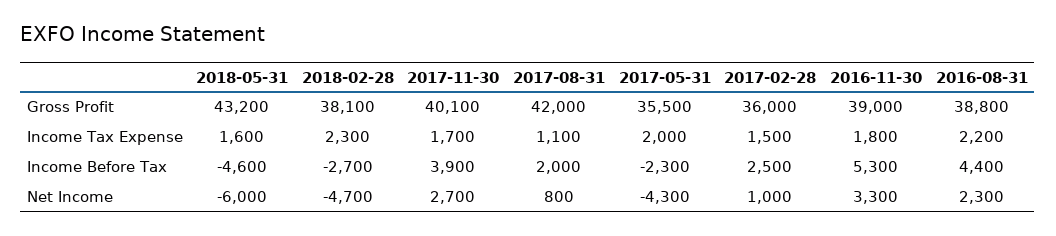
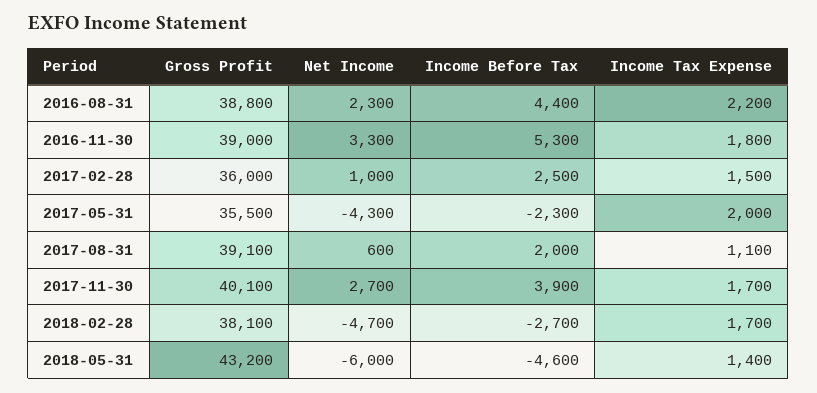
2017-08-31, Gross Profit: 42000 -> 39100
2018-05-31, Income Tax Expense: 1600 -> 1400
2018-02-28, Income Tax Expense: 2300 -> 1700
2017-08-31, Net Income: 800 -> 600

